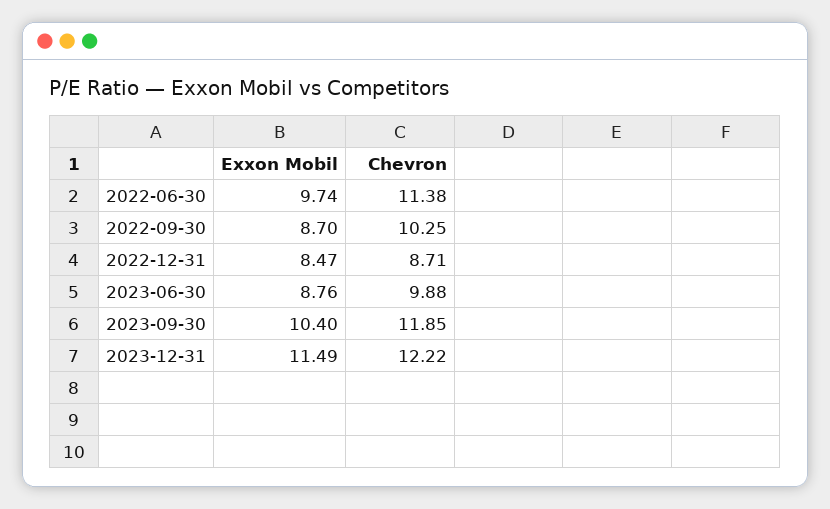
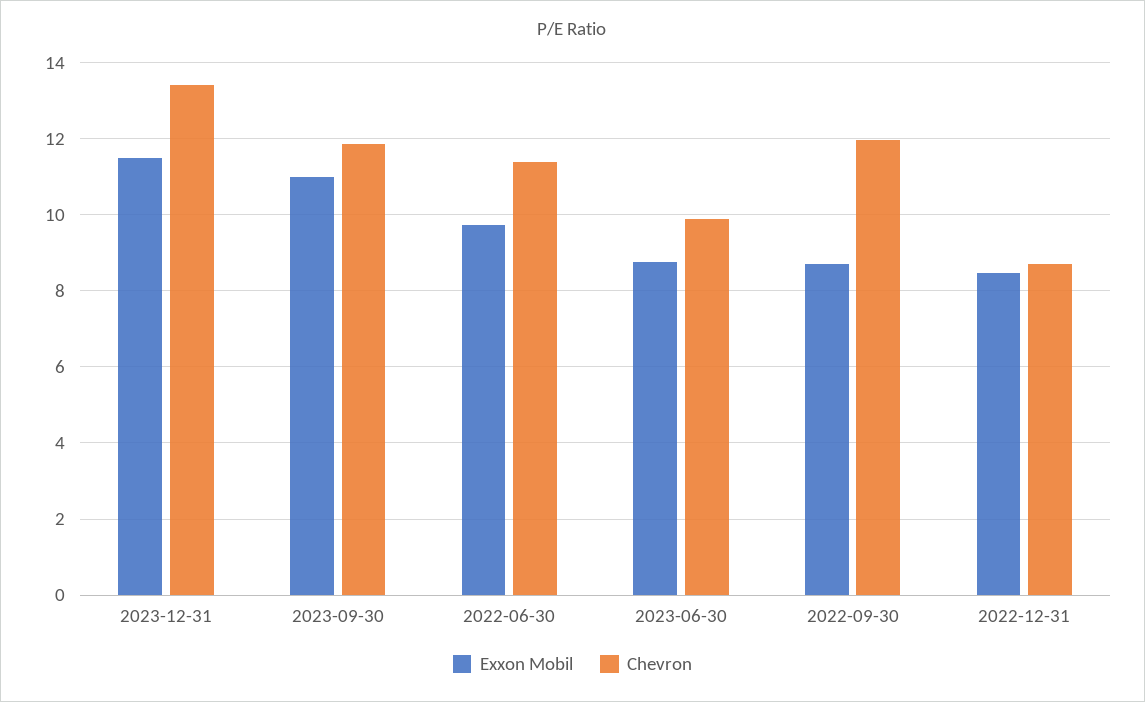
Chevron, 2022-09-30: 10.25 -> 12
Exxon Mobil, 2023-09-30: 10.4 -> 11
Chevron, 2023-12-31: 12.22 -> 13.4

